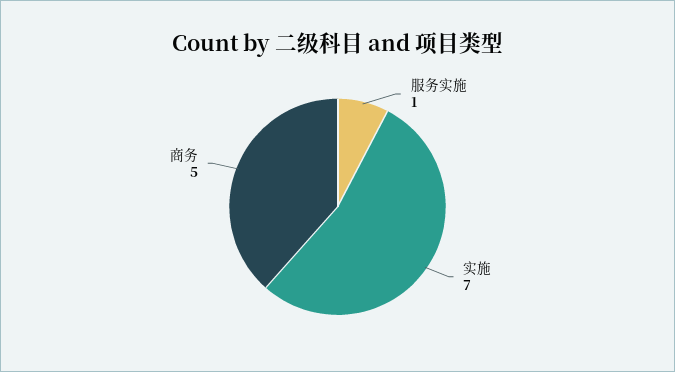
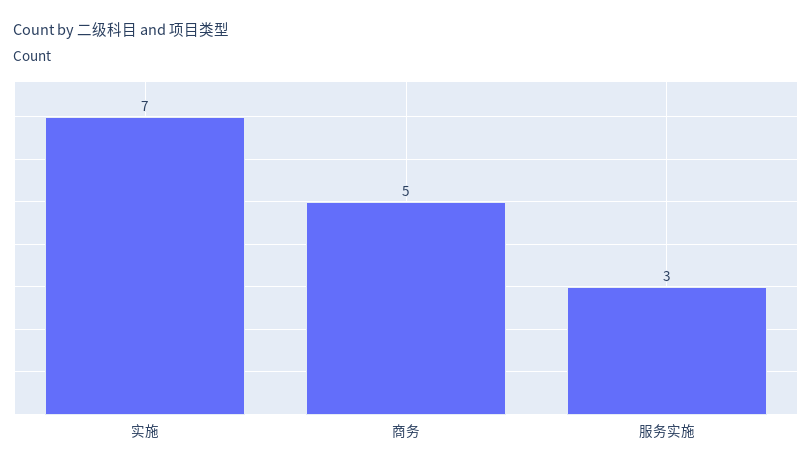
服务实施: 1 -> 3

